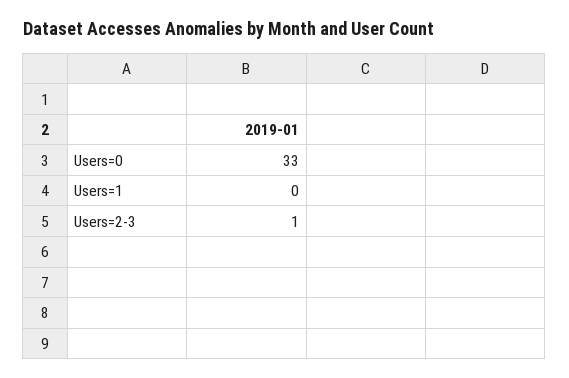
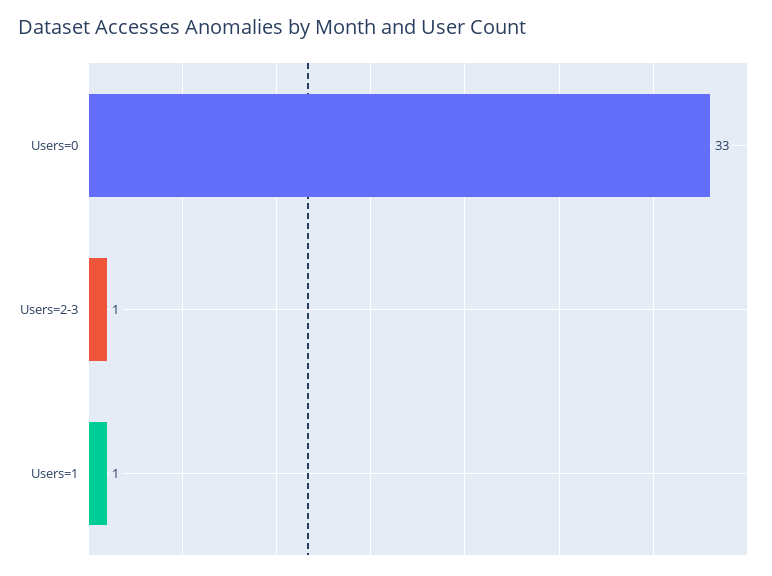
Users=1: 0 -> 1

